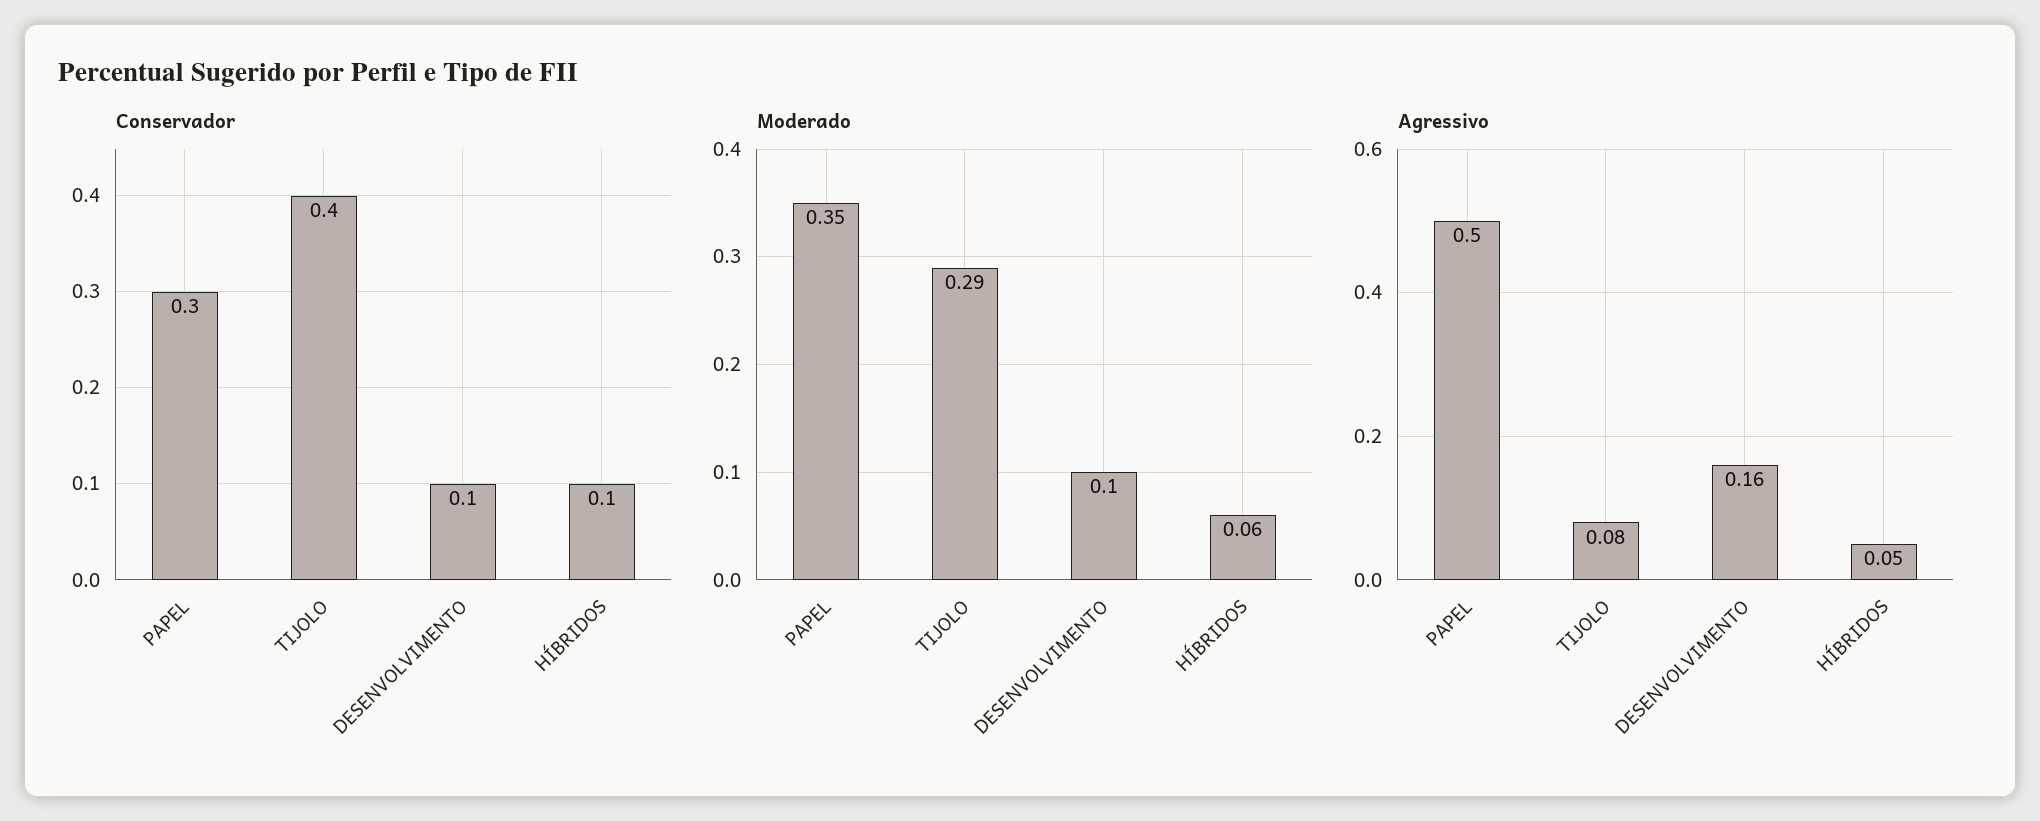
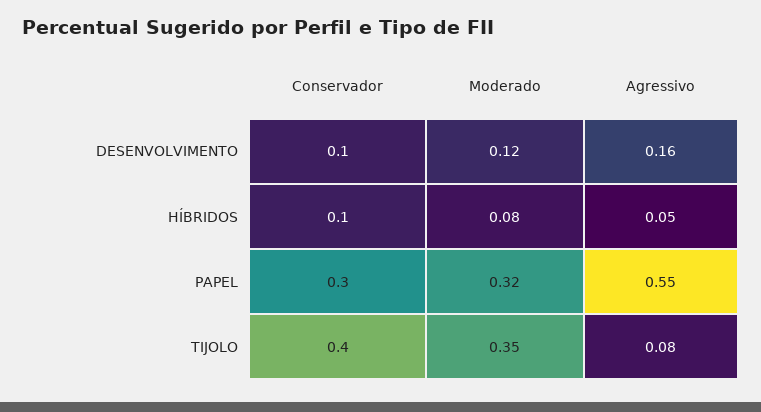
Moderado, PAPEL: 0.35 -> 0.32
Moderado, TIJOLO: 0.29 -> 0.35
Moderado, DESENVOLVIMENTO: 0.1 -> 0.12
Moderado, HÍBRIDOS: 0.06 -> 0.08
Agressivo, PAPEL: 0.5 -> 0.55

